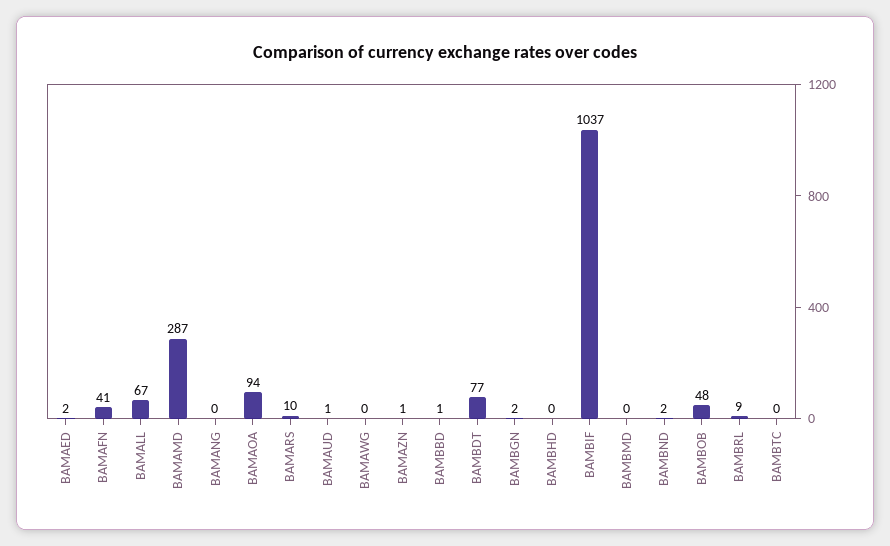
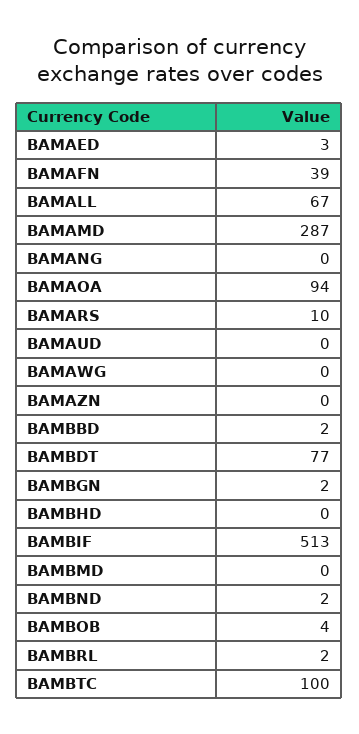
BAMAED: 2 -> 3
BAMAFN: 41 -> 39
BAMAUD: 1 -> 0
BAMAZN: 1 -> 0
BAMBBD: 1 -> 2
BAMBIF: 1037 -> 513
BAMBOB: 48 -> 4
BAMBRL: 9 -> 2
BAMBTC: 0 -> 100

